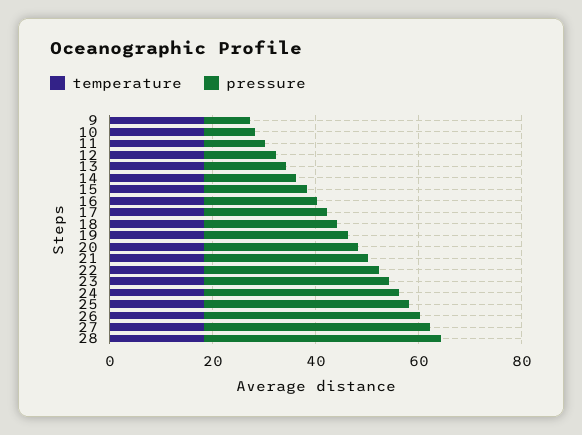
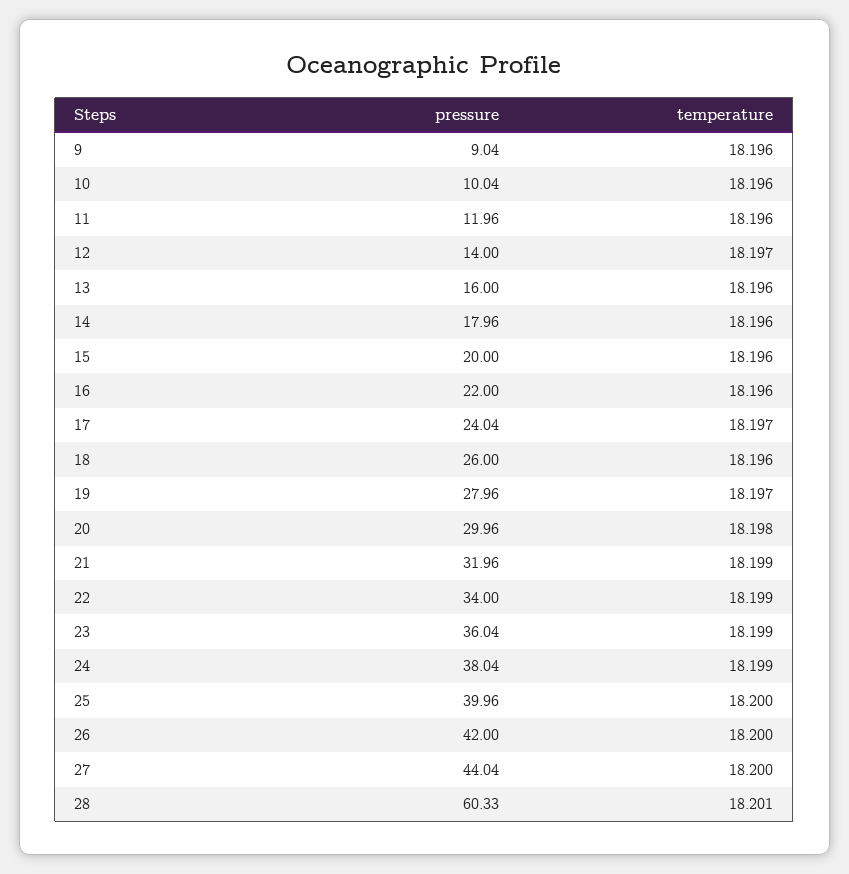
pressure, 28: 45 -> 60.33

